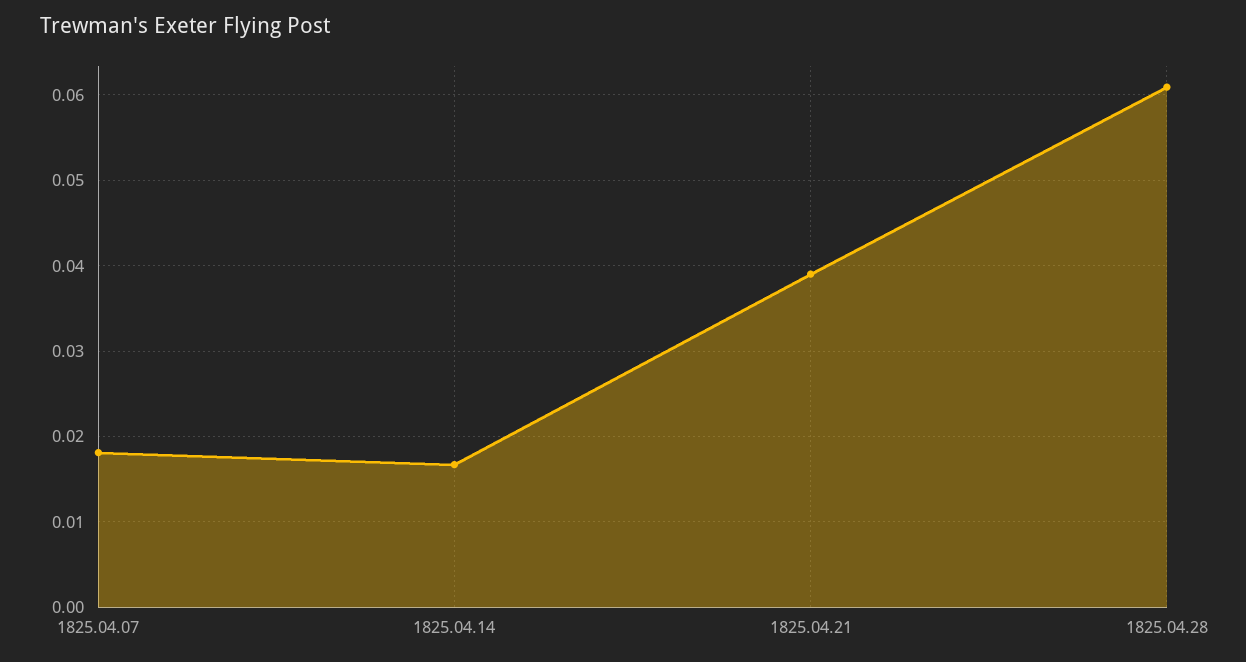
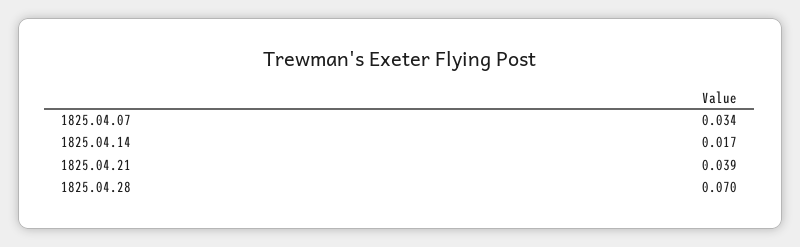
1825.04.07: 0.018 -> 0.034
1825.04.28: 0.061 -> 0.07

